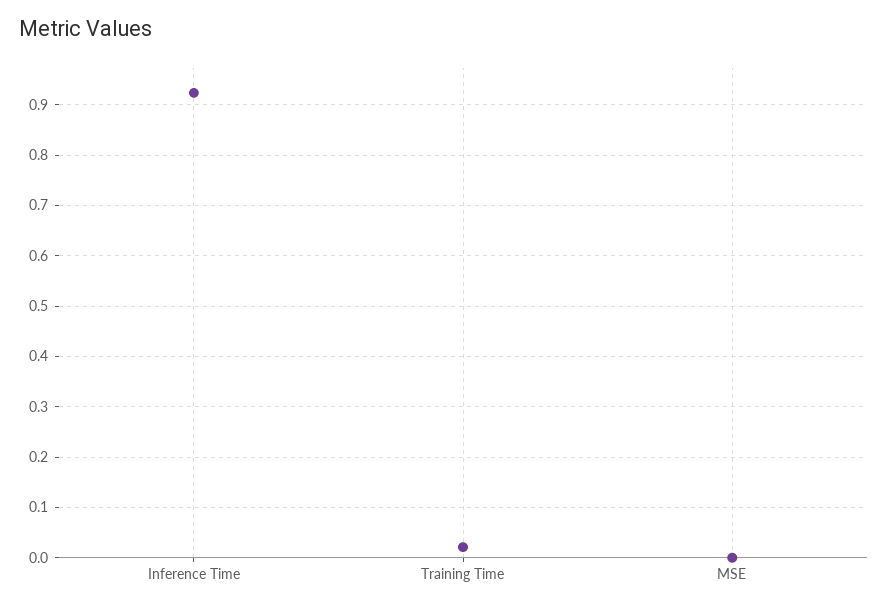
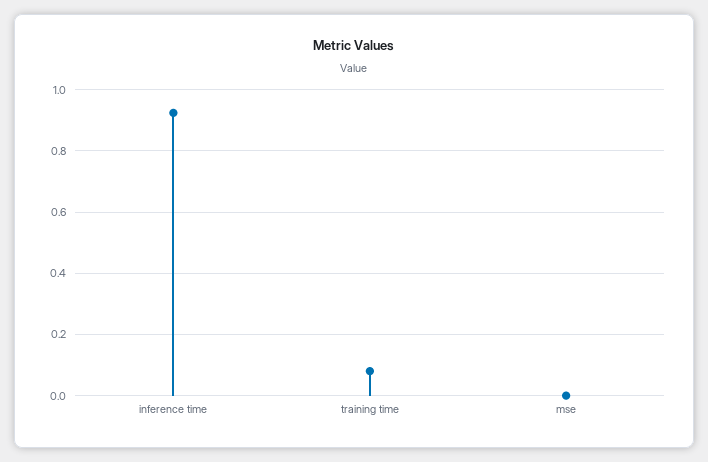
Training Time: 0.02 -> 0.08

